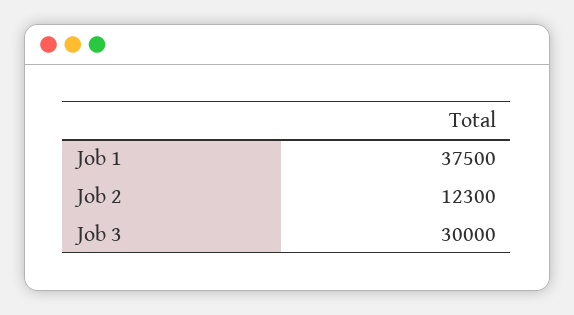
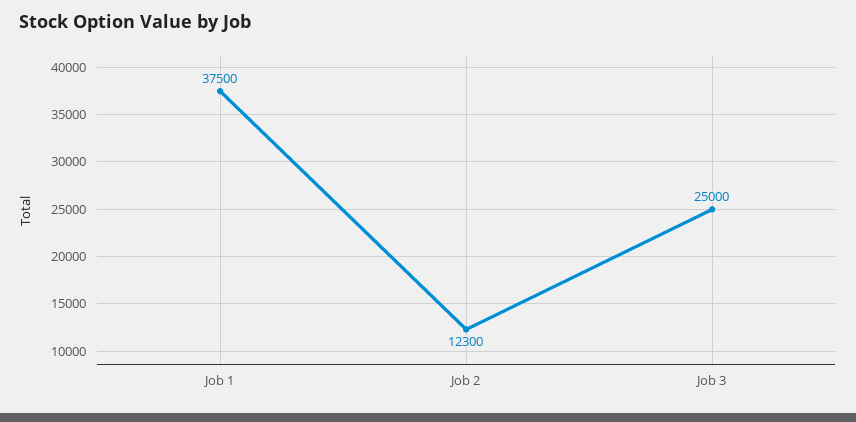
Job 3: 30000 -> 25000

